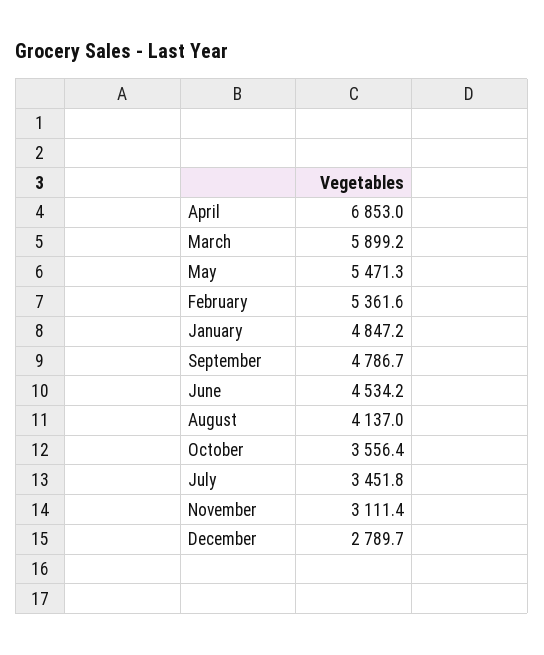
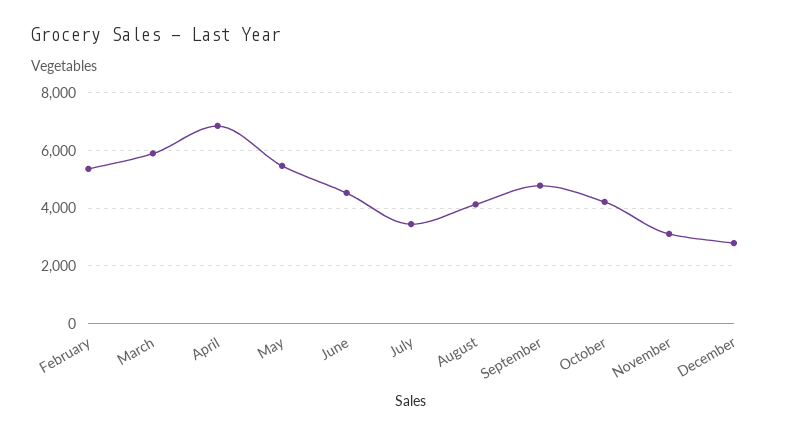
January: 4847.2 -> none
October: 3556.4 -> 4250

